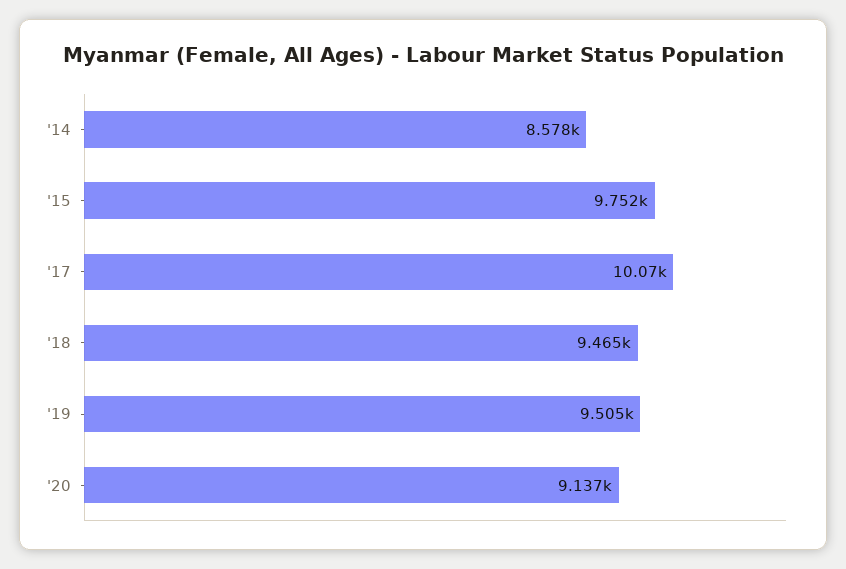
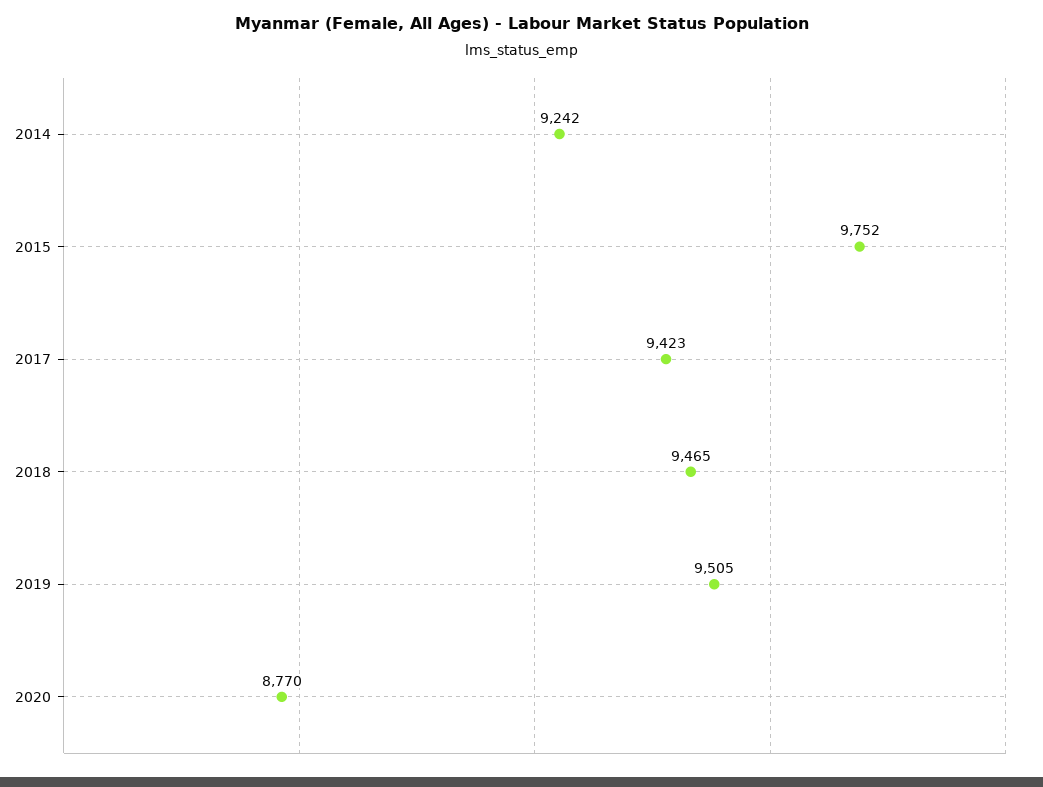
'14: 8578 -> 9242
'17: 10070 -> 9423
'20: 9137 -> 8770

